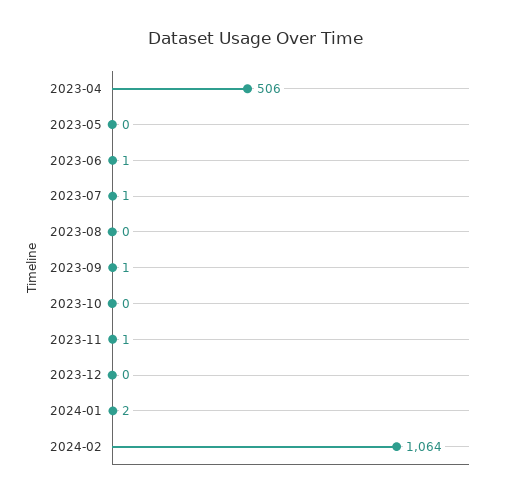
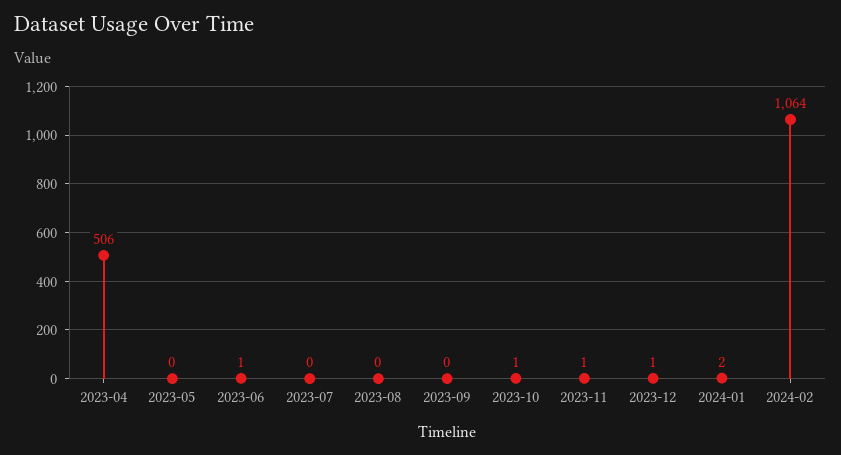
2023-07: 1 -> 0
2023-09: 1 -> 0
2023-10: 0 -> 1
2023-12: 0 -> 1

